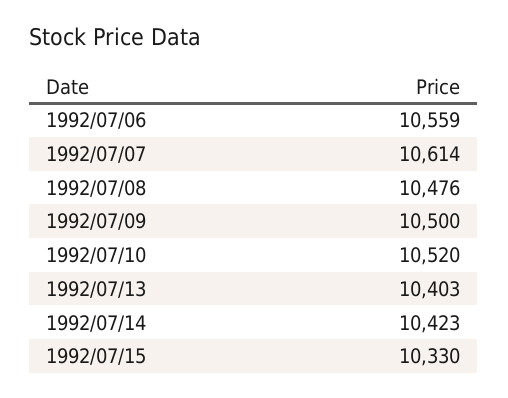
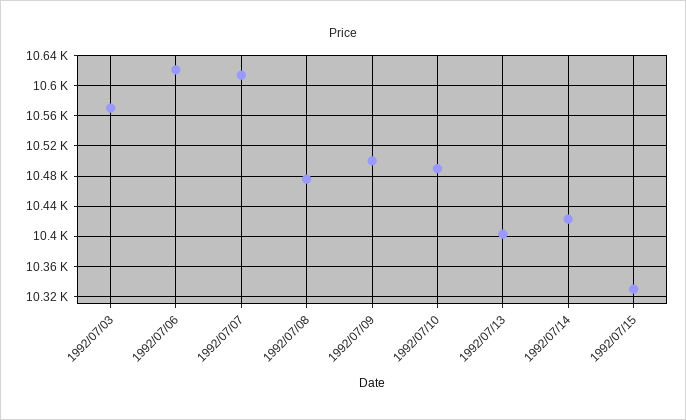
1992/07/06: 10559 -> 10620
1992/07/10: 10520 -> 10490
1992/07/03: none -> 10570

